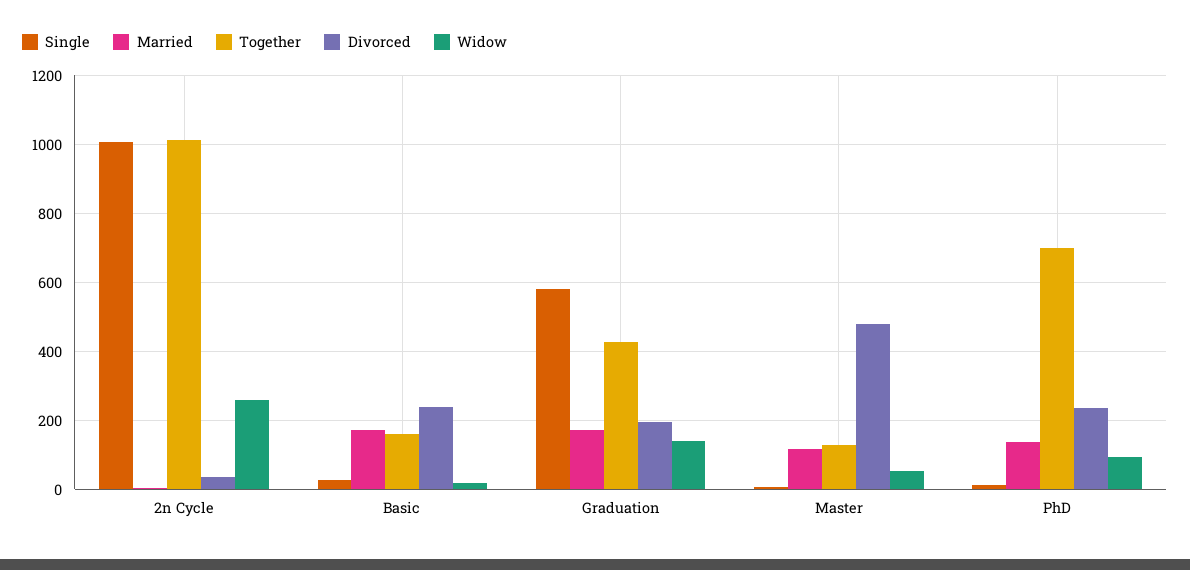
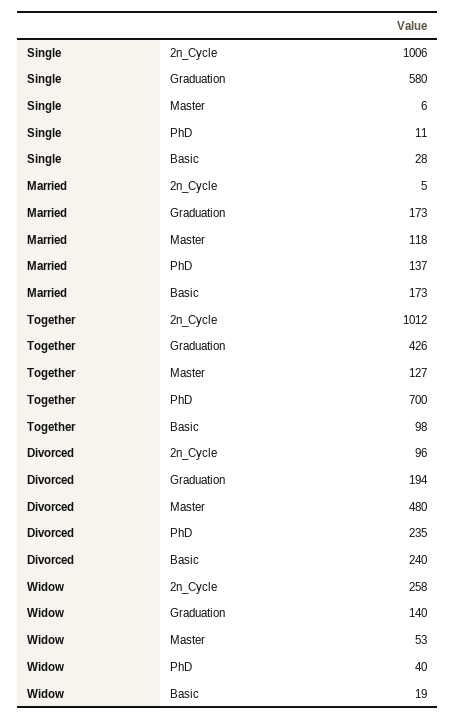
Divorced, 2n Cycle: 40 -> 96
Together, Basic: 160 -> 98
Widow, PhD: 100 -> 40

